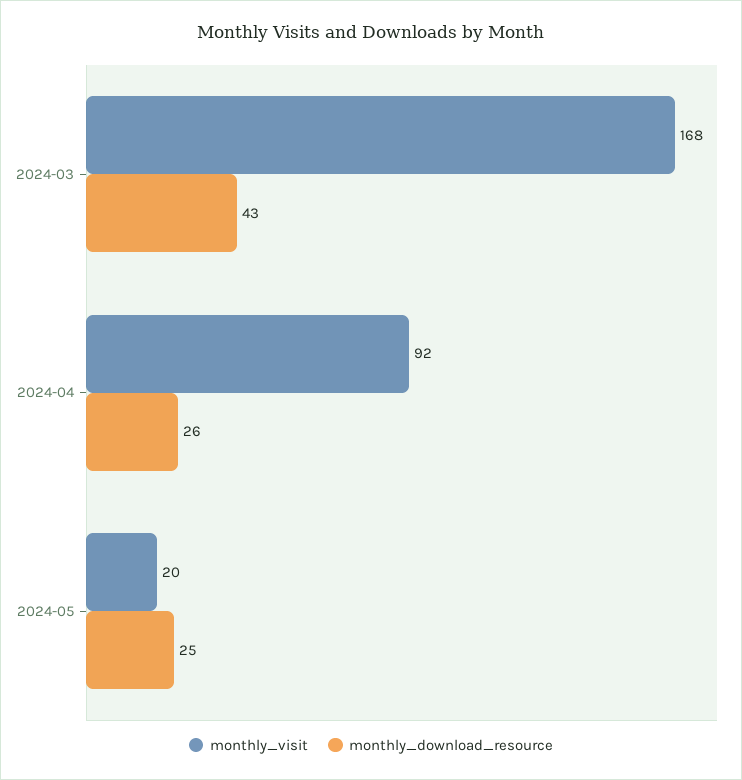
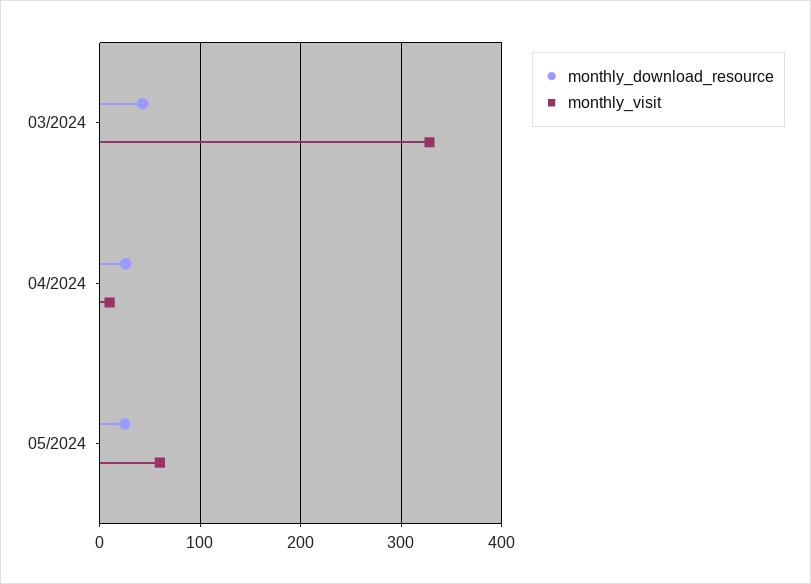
monthly_visit, 2024-03: 168 -> 330
monthly_visit, 2024-04: 92 -> 10
monthly_visit, 2024-05: 20 -> 60

